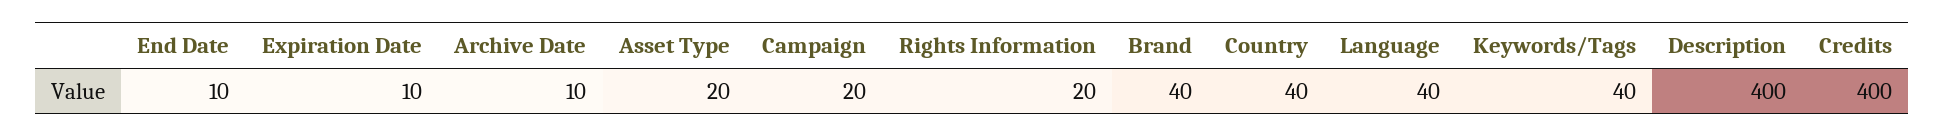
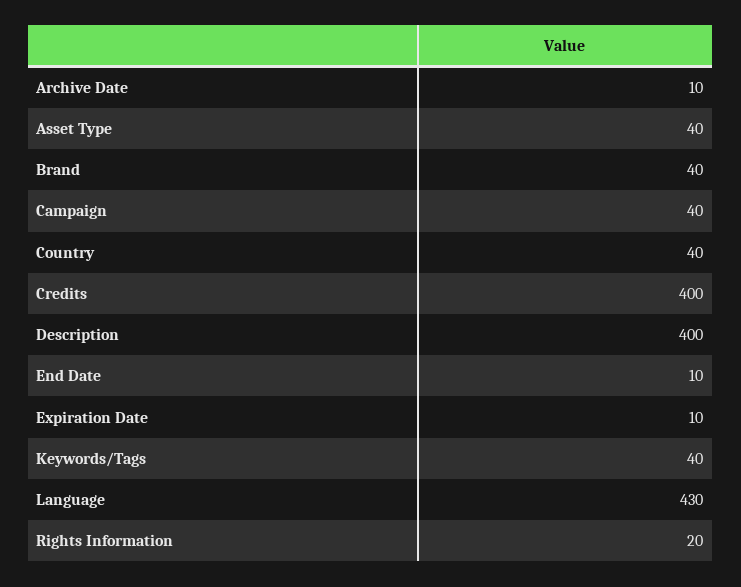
Asset Type: 20 -> 40
Campaign: 20 -> 40
Language: 40 -> 430

